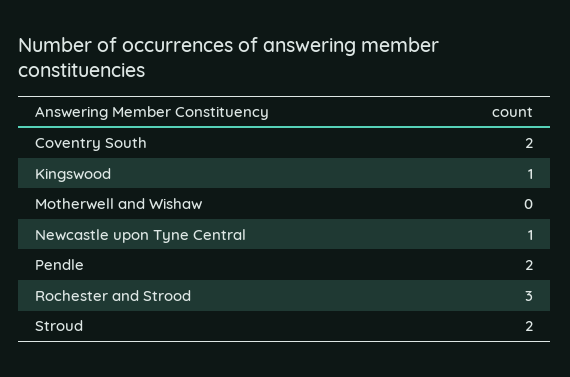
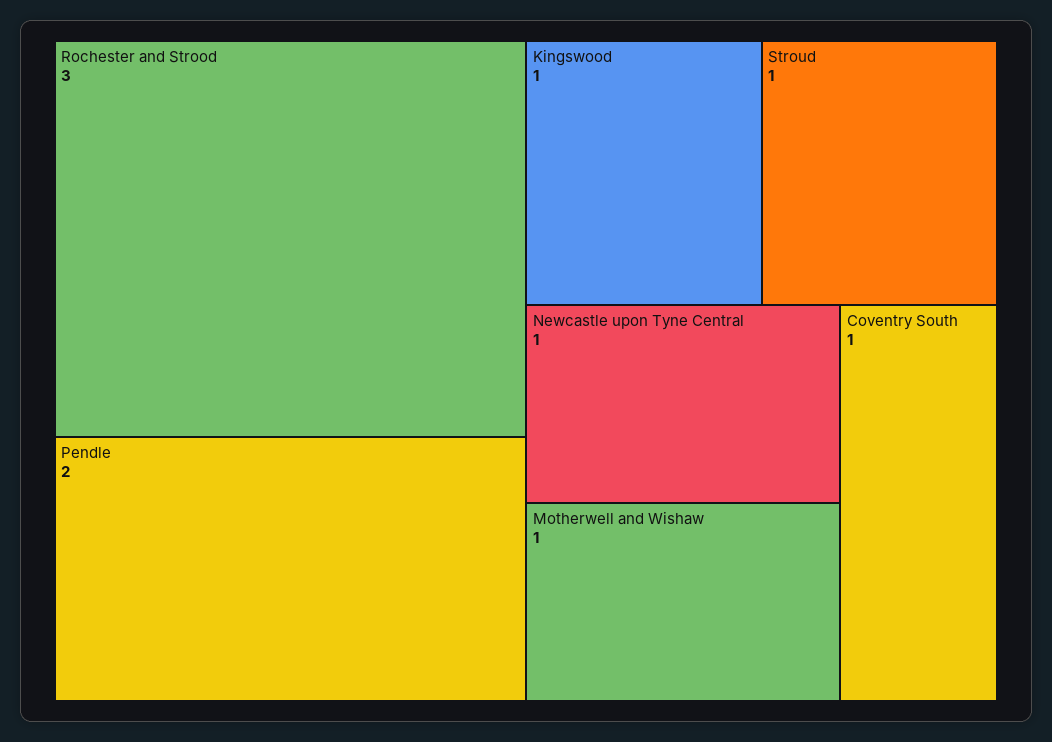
Coventry South: 2 -> 1
Motherwell and Wishaw: 0 -> 1
Stroud: 2 -> 1

